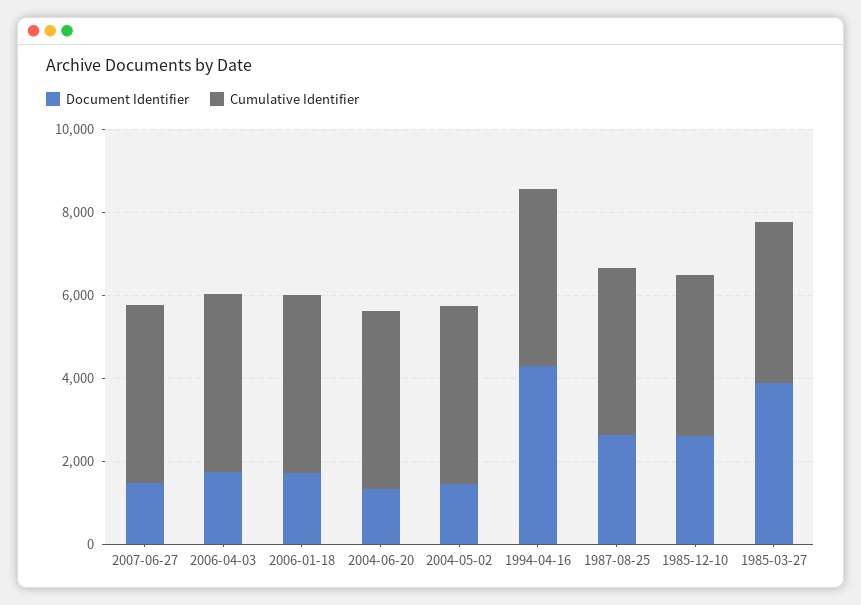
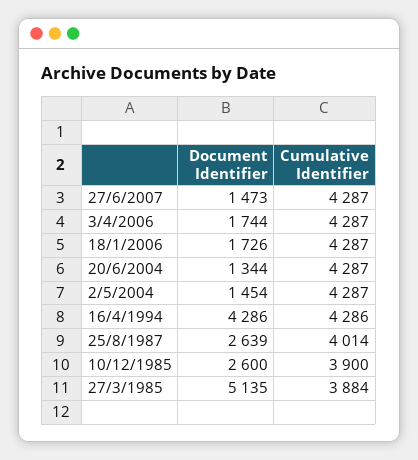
Document Identifier, 1985-03-27: 4000 -> 5135

